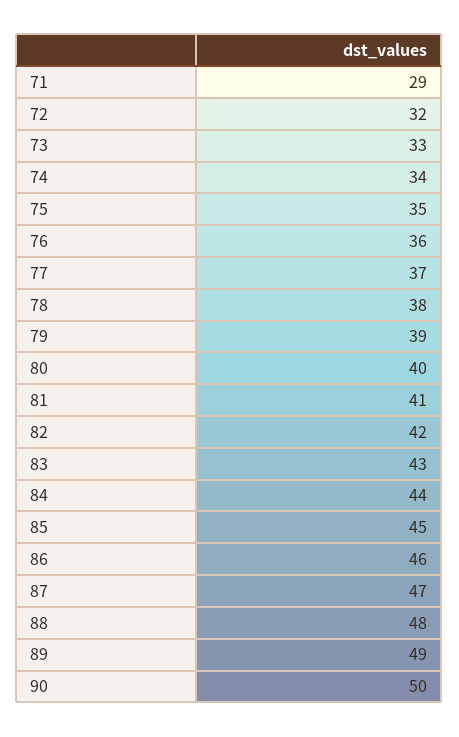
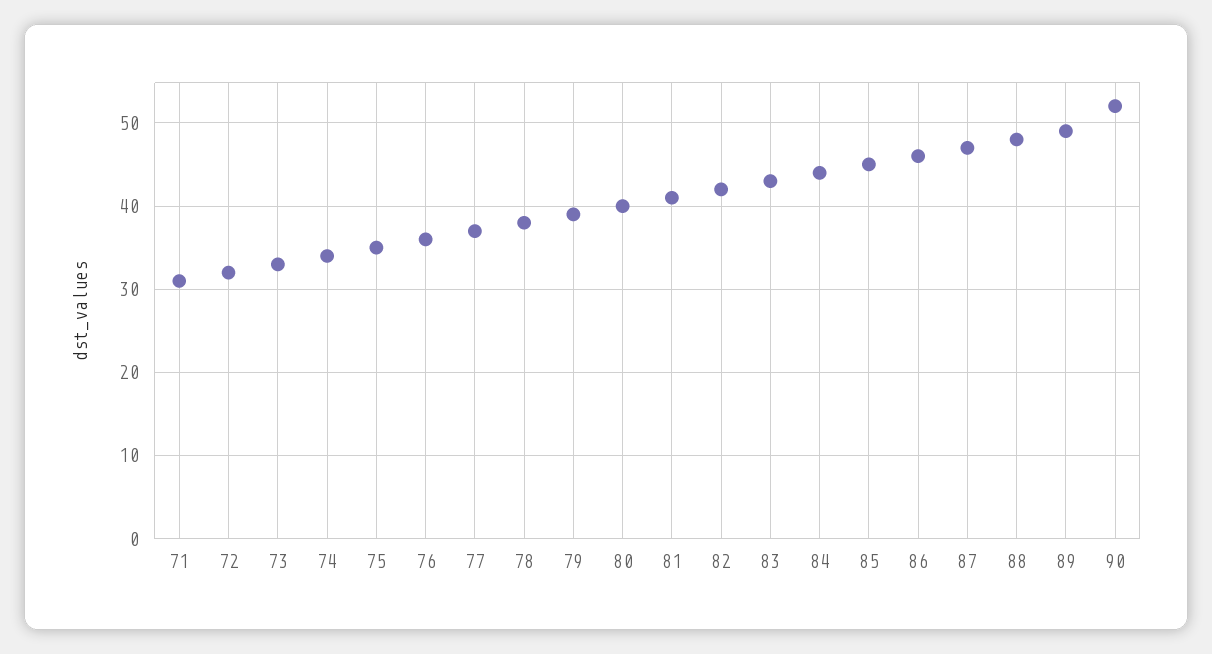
71: 29 -> 31
90: 50 -> 52

